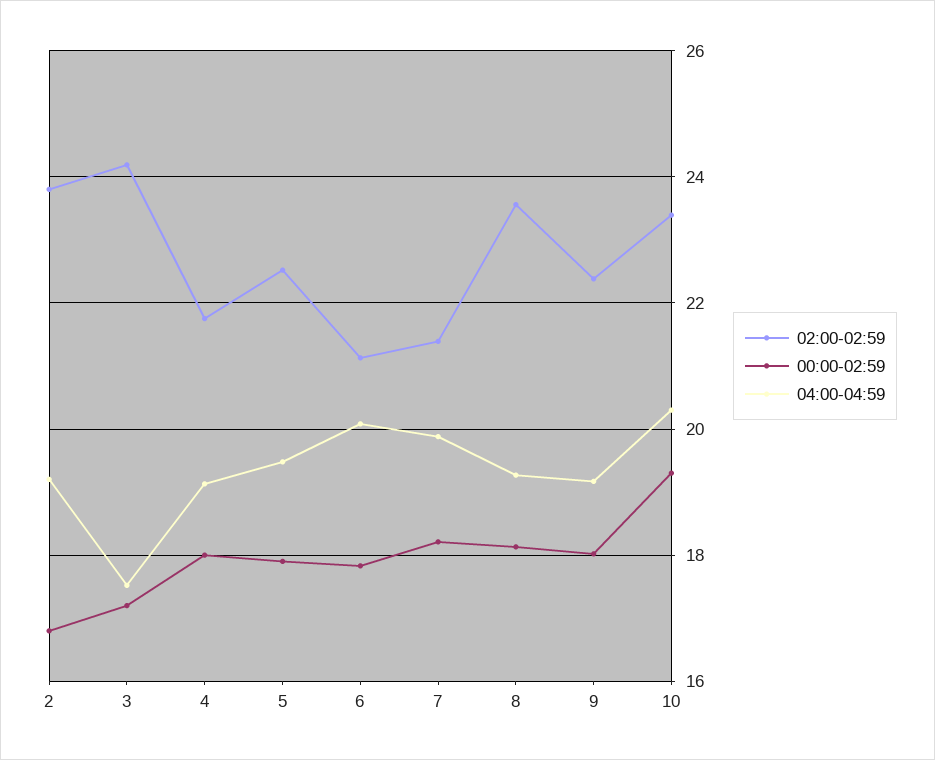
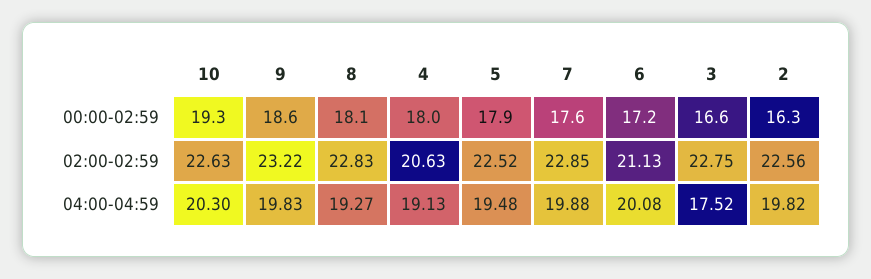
02:00-02:59, 2: 23.8 -> 22.56
00:00-02:59, 2: 16.8 -> 16.3
04:00-04:59, 2: 19.2 -> 19.82
02:00-02:59, 3: 24.2 -> 22.75
00:00-02:59, 3: 17.2 -> 16.6
02:00-02:59, 4: 21.8 -> 20.63
00:00-02:59, 6: 17.8 -> 17.2
02:00-02:59, 7: 21.4 -> 22.85
00:00-02:59, 7: 18.2 -> 17.6
02:00-02:59, 8: 23.6 -> 22.83
02:00-02:59, 9: 22.4 -> 23.22
00:00-02:59, 9: 18 -> 18.6
04:00-04:59, 9: 19.2 -> 19.83
02:00-02:59, 10: 23.4 -> 22.63

